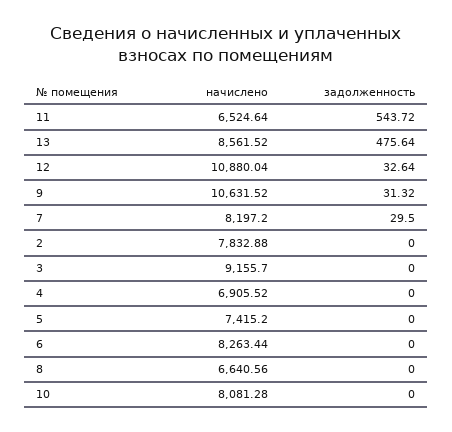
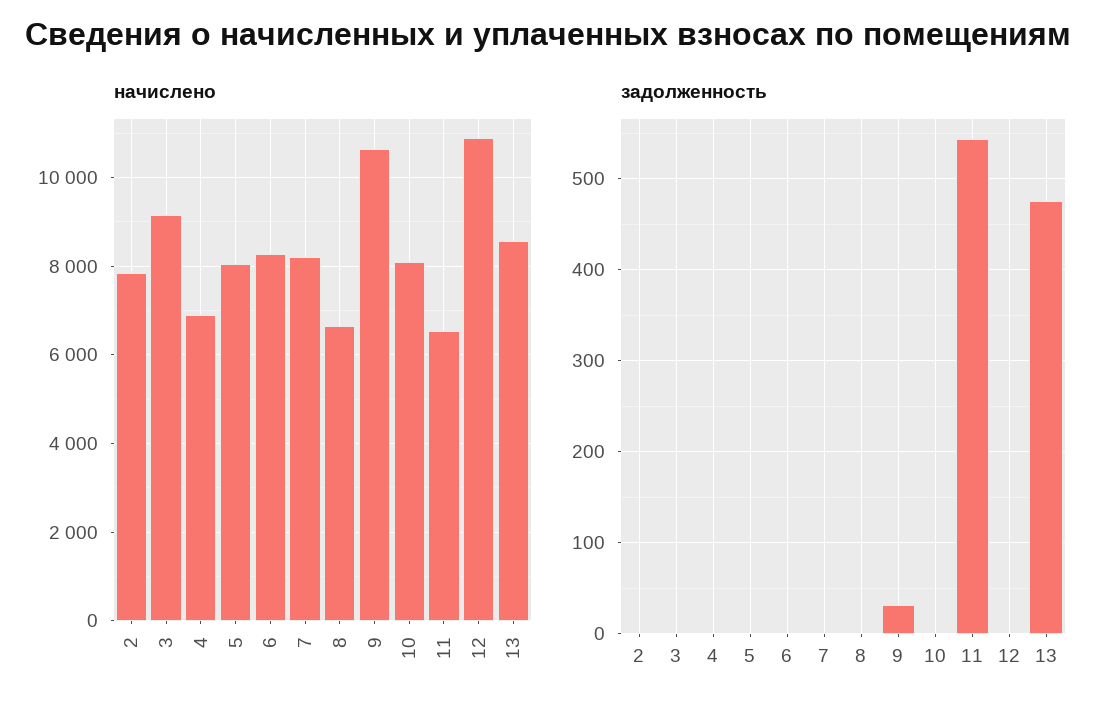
задолженность, 12: 32.64 -> 0
задолженность, 7: 29.5 -> 0
начислено, 5: 7415.2 -> 8000

